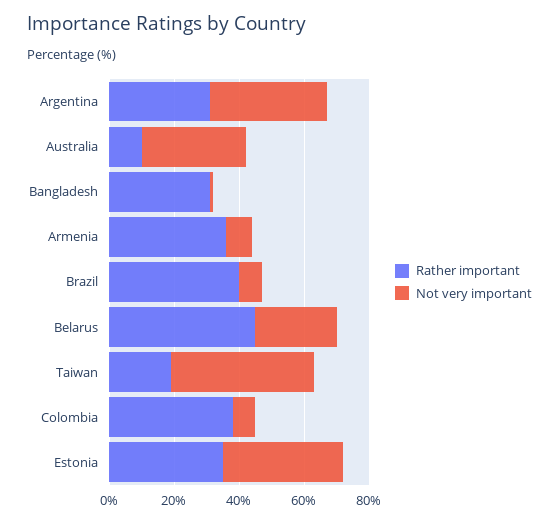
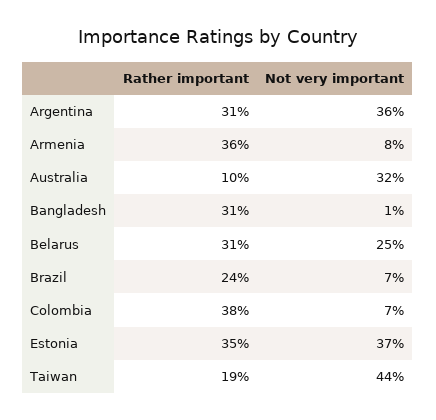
Rather important, Brazil: 40 -> 24
Rather important, Belarus: 45 -> 31

